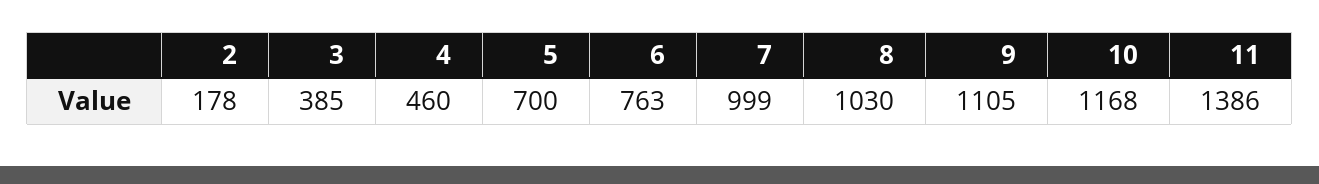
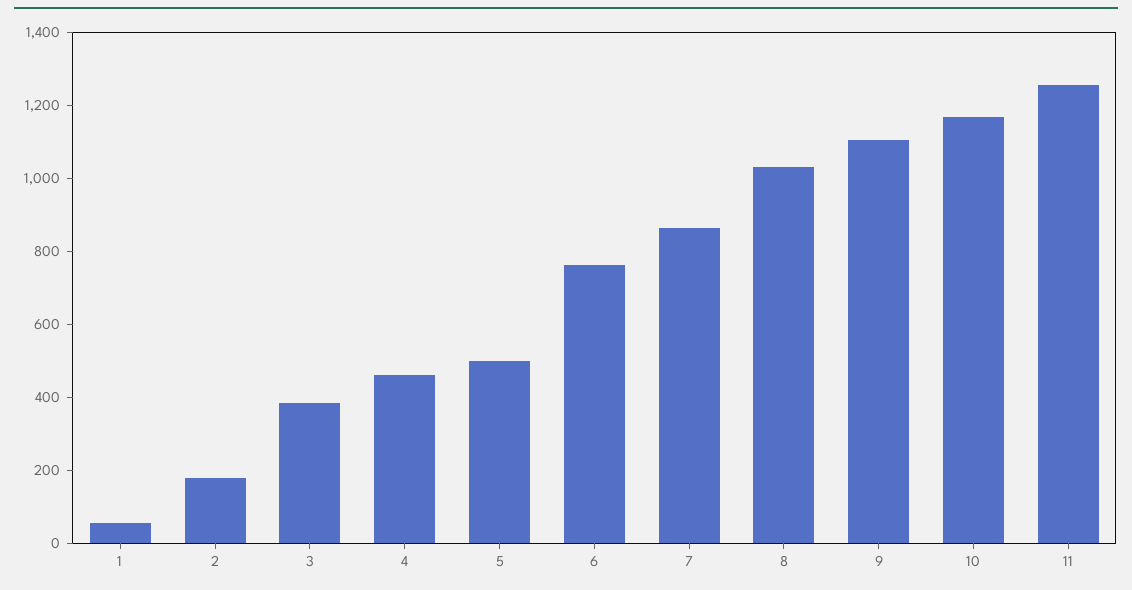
5: 700 -> 500
7: 999 -> 850
11: 1386 -> 1250
1: none -> 50

